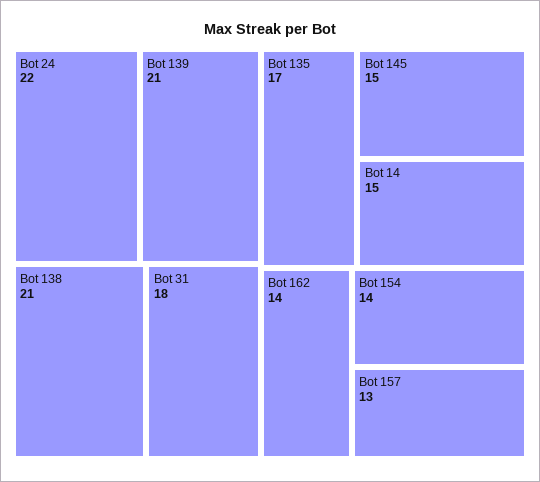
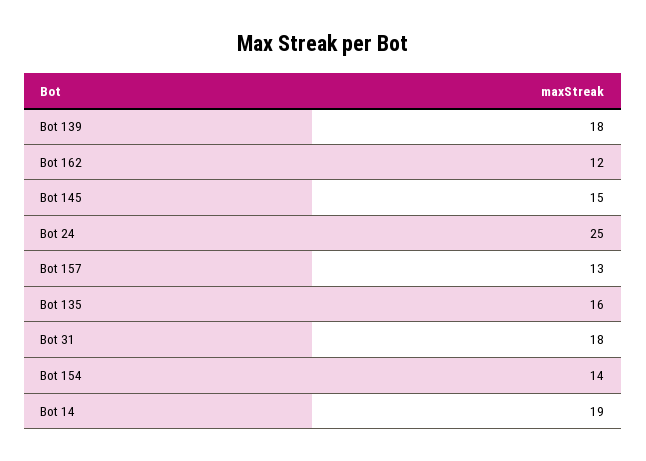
Bot 24: 22 -> 25
Bot 139: 21 -> 18
Bot 138: 21 -> none
Bot 135: 17 -> 16
Bot 14: 15 -> 19
Bot 162: 14 -> 12

